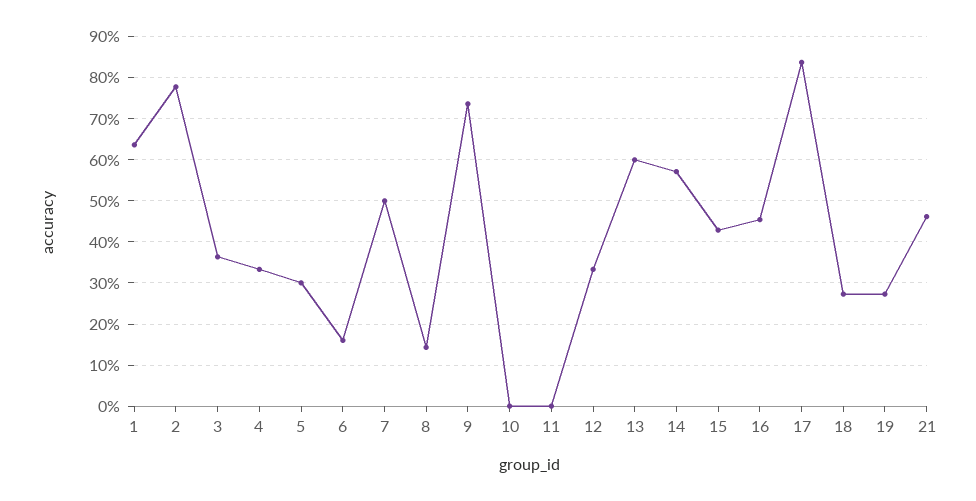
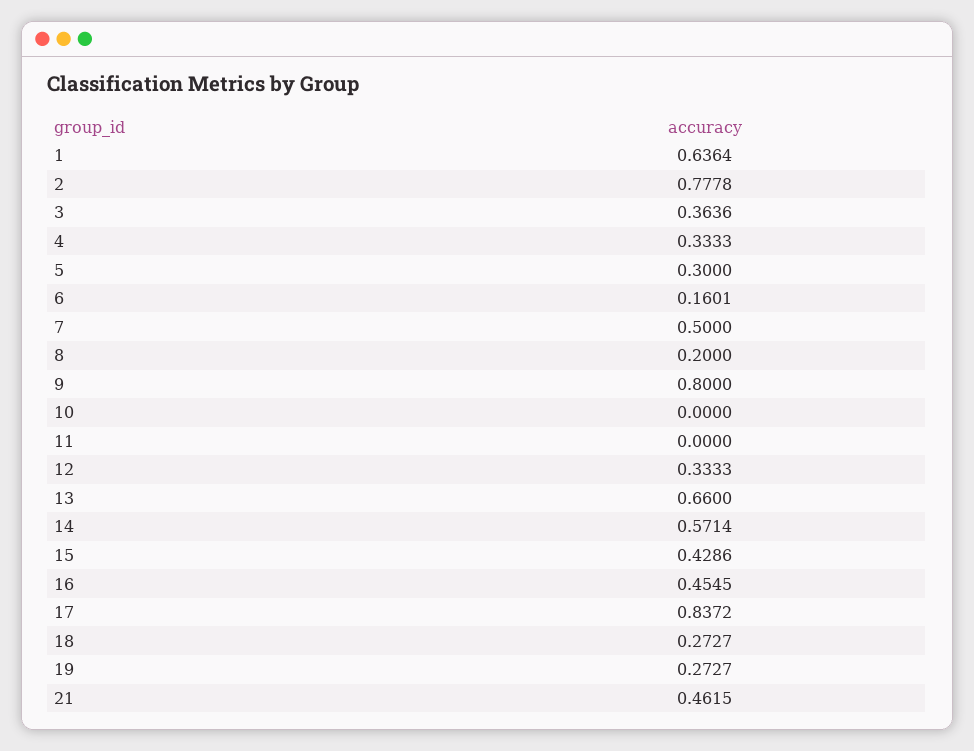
8: 0.14 -> 0.2
9: 0.74 -> 0.8
13: 0.6 -> 0.66

